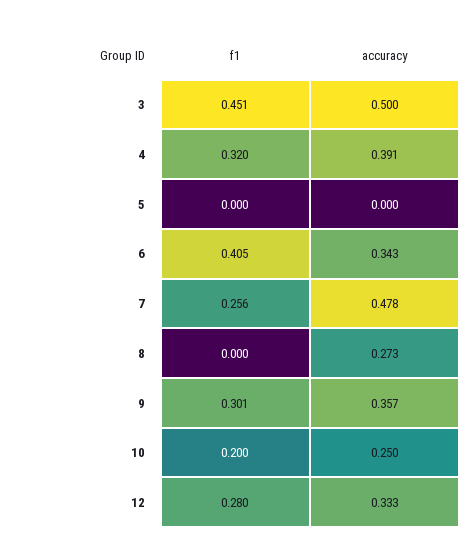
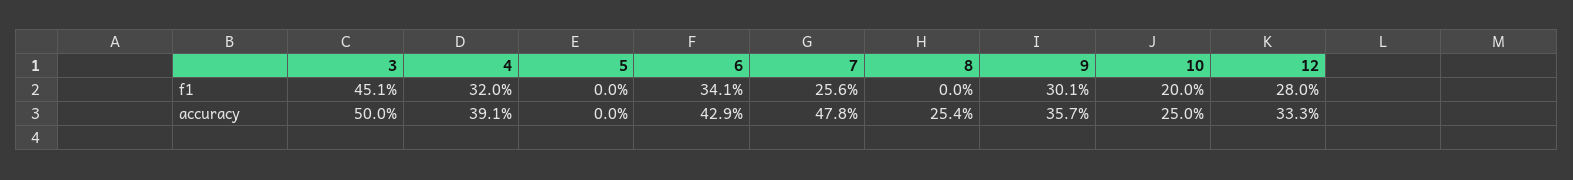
f1, 6: 0.405 -> 0.341
accuracy, 6: 0.343 -> 0.429
accuracy, 8: 0.273 -> 0.254

